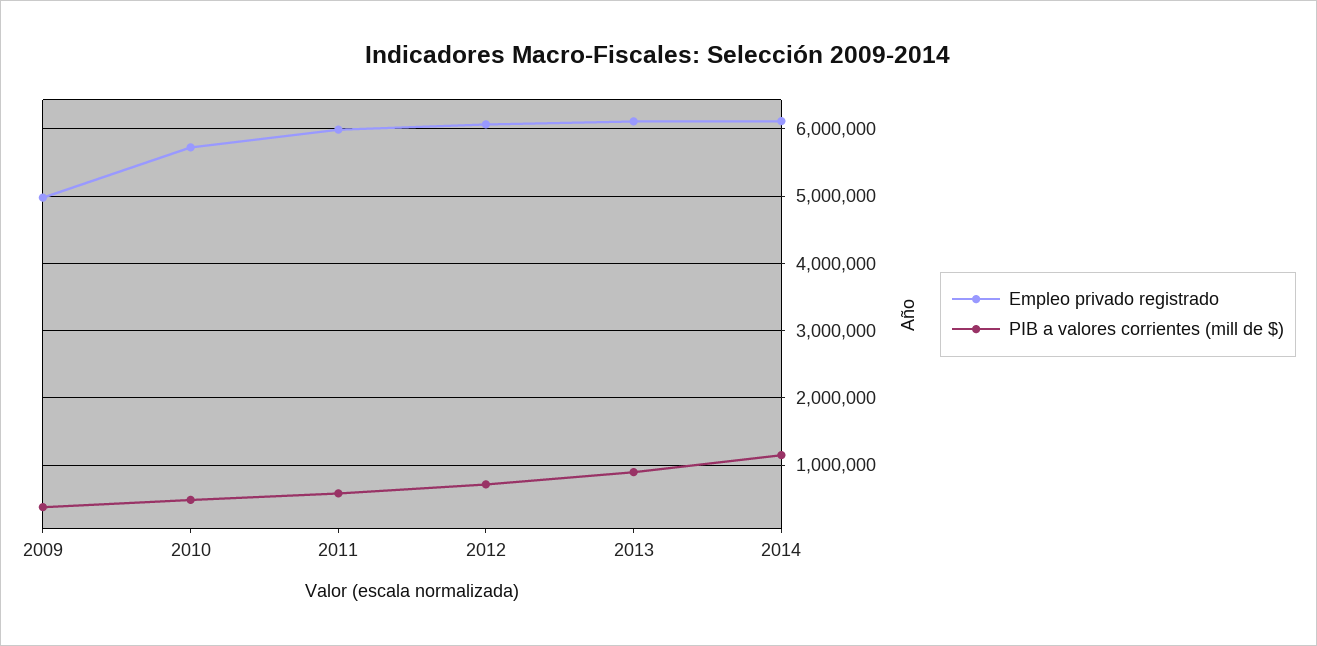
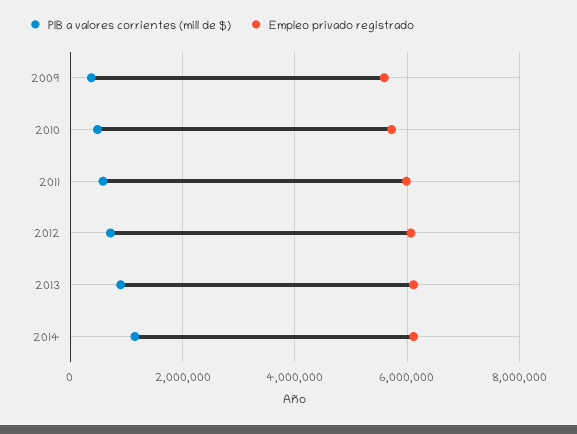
Empleo privado registrado, 2009: 5000000 -> 5600000

